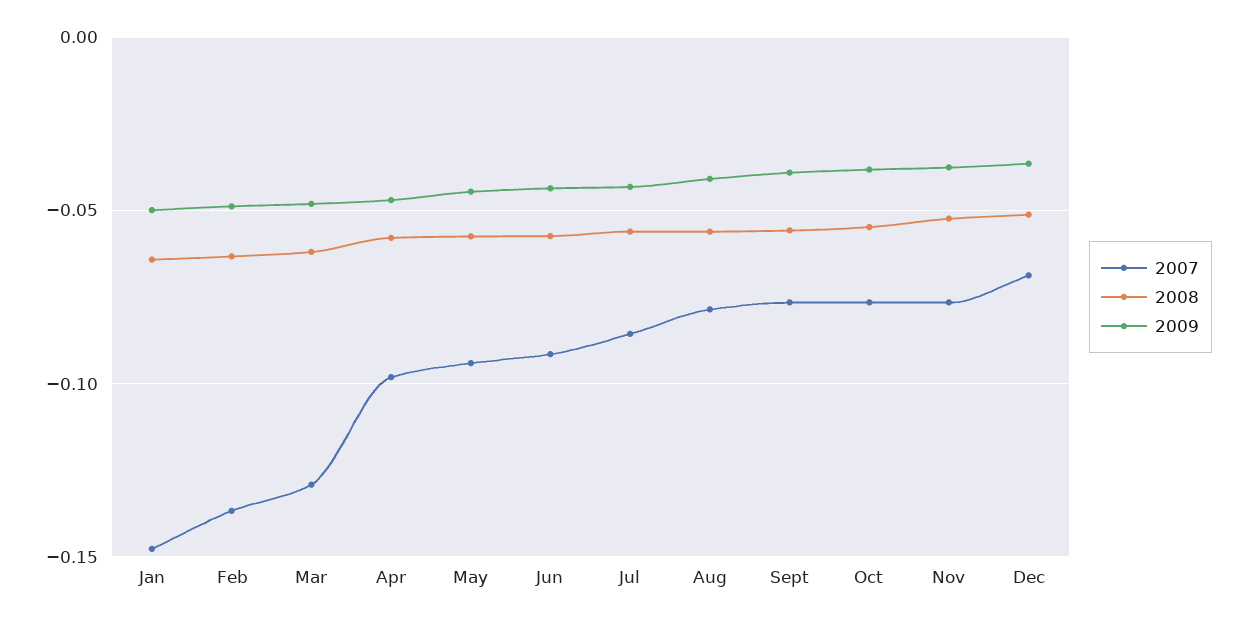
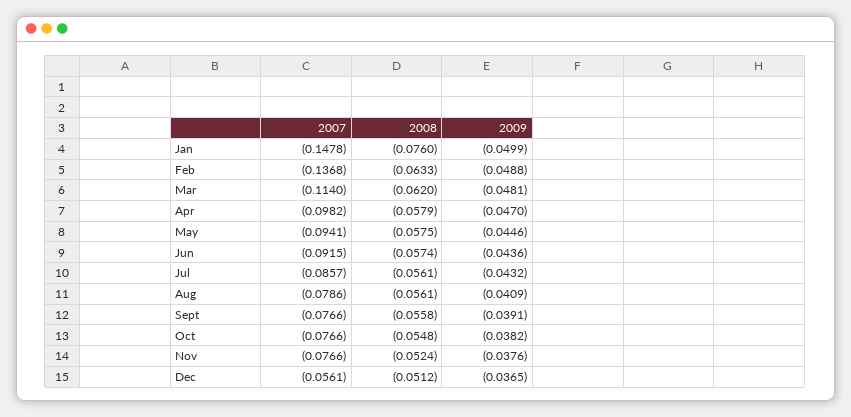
2008, Jan: -0.065 -> -0.076
2007, Mar: -0.13 -> -0.114
2007, Dec: -0.07 -> -0.0561

